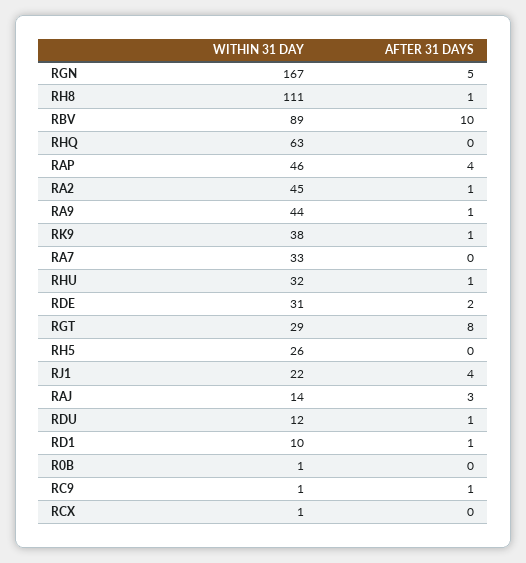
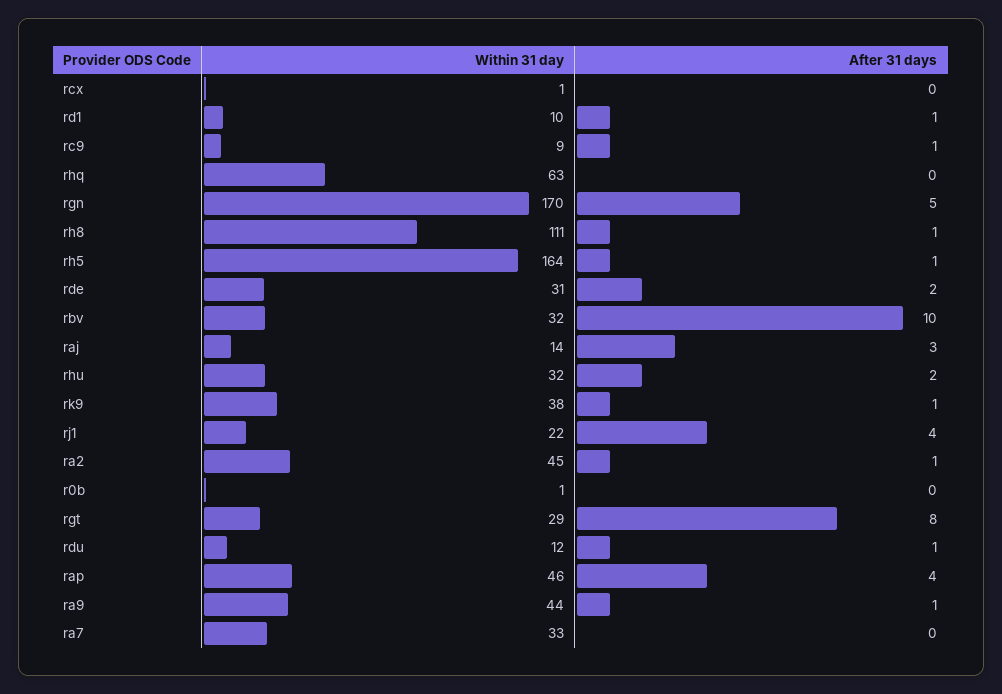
WITHIN 31 DAY, RGN: 167 -> 170
WITHIN 31 DAY, RBV: 89 -> 32
AFTER 31 DAYS, RHU: 1 -> 2
WITHIN 31 DAY, RH5: 26 -> 164
AFTER 31 DAYS, RH5: 0 -> 1
WITHIN 31 DAY, RC9: 1 -> 9

